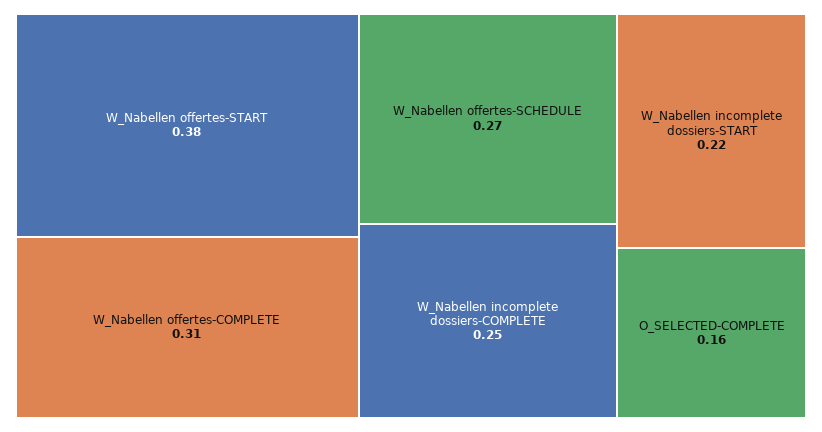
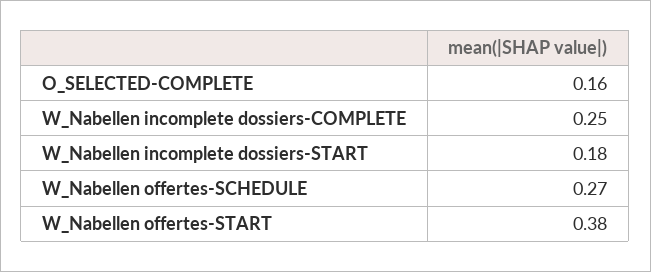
W_Nabellen offertes-COMPLETE: 0.31 -> none
W_Nabellen incomplete dossiers-START: 0.22 -> 0.18

